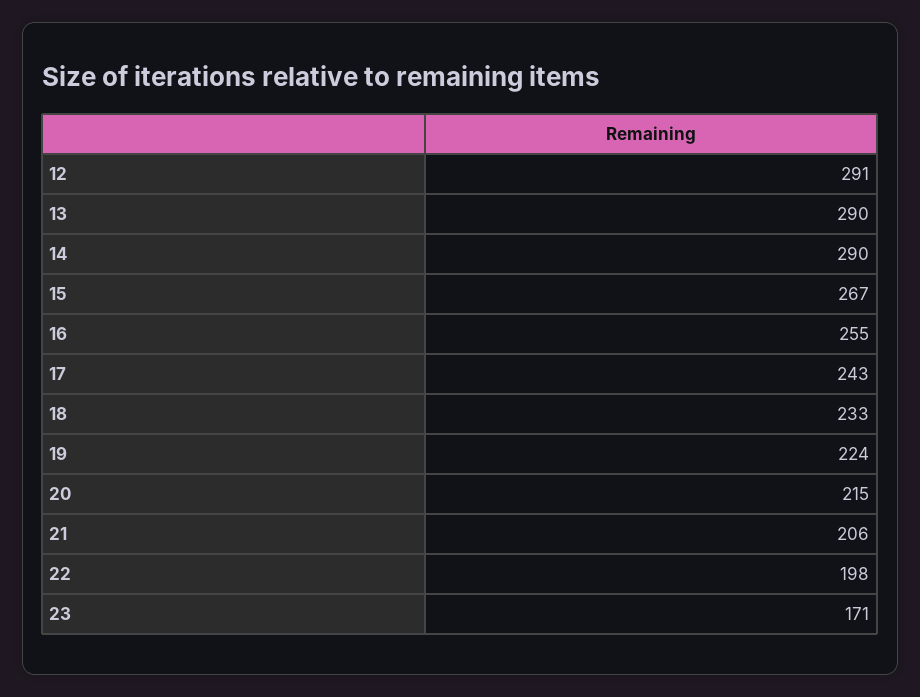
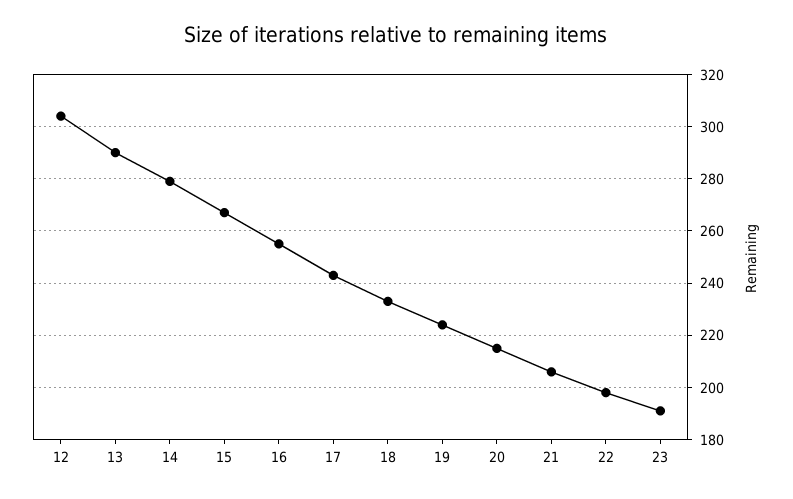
12: 291 -> 305
14: 290 -> 280
23: 171 -> 190

